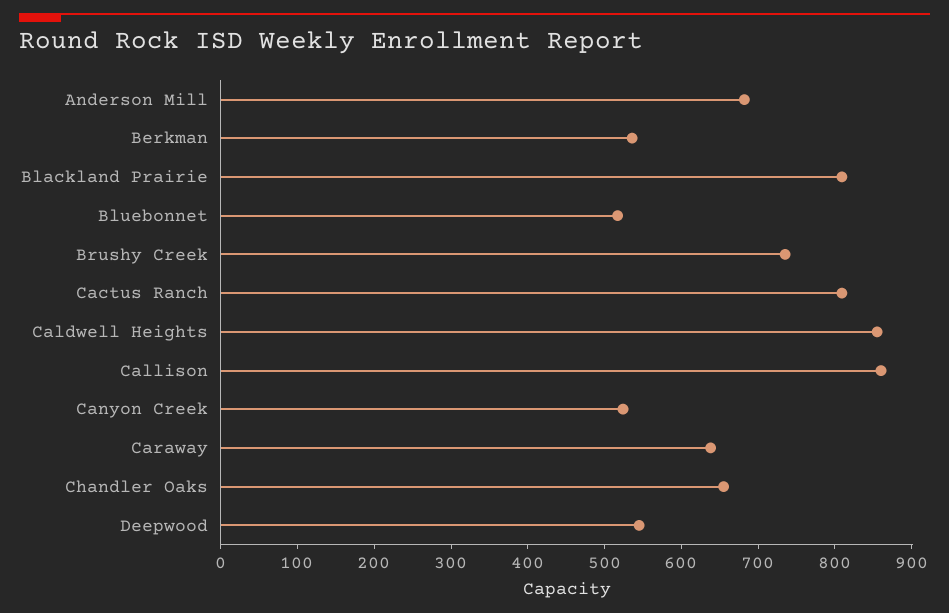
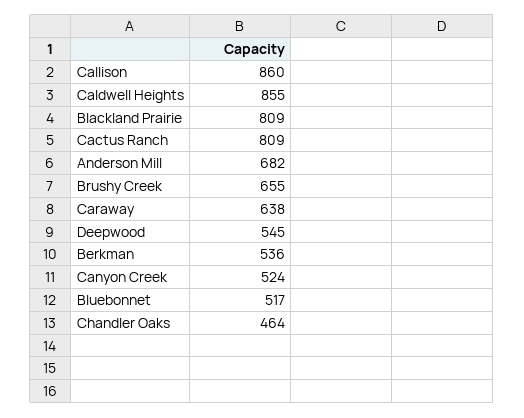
Brushy Creek: 740 -> 655
Chandler Oaks: 660 -> 464

